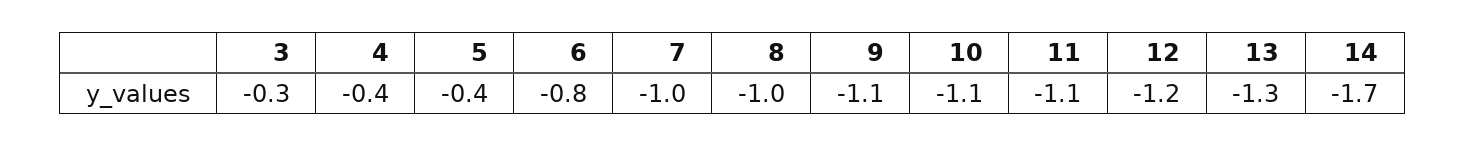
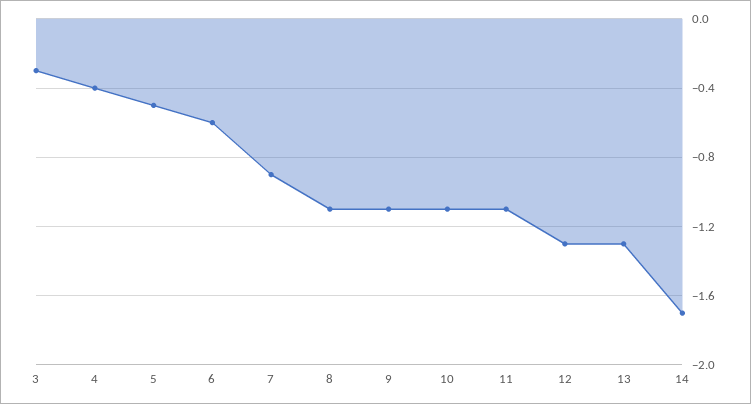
5: -0.4 -> -0.5
6: -0.8 -> -0.6
7: -1 -> -0.9
8: -1 -> -1.1
12: -1.2 -> -1.3

